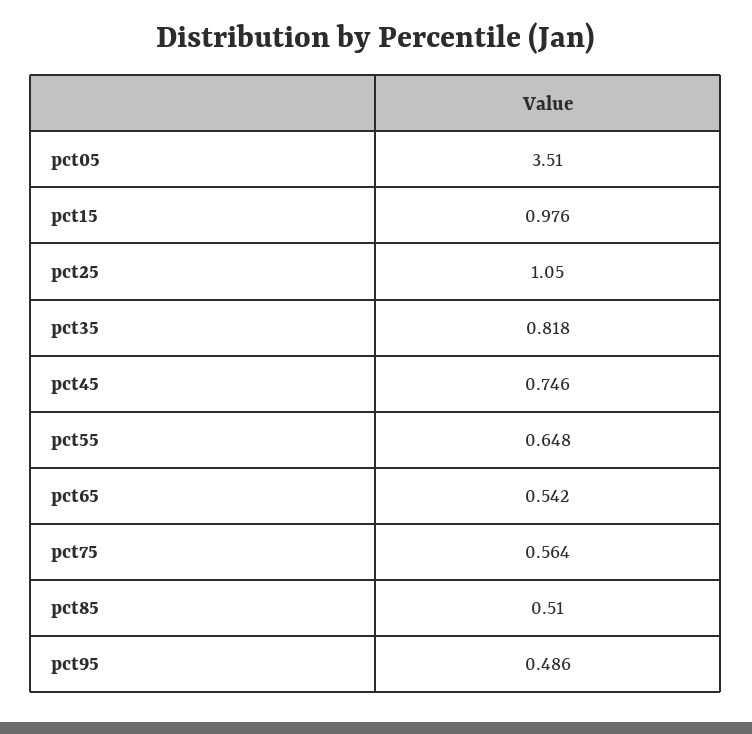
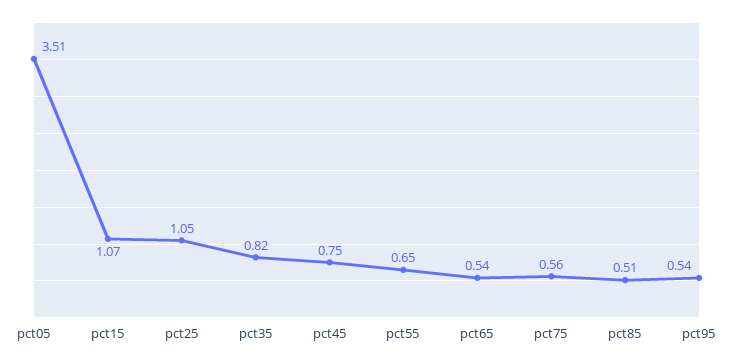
pct15: 0.976 -> 1.07
pct95: 0.486 -> 0.54

